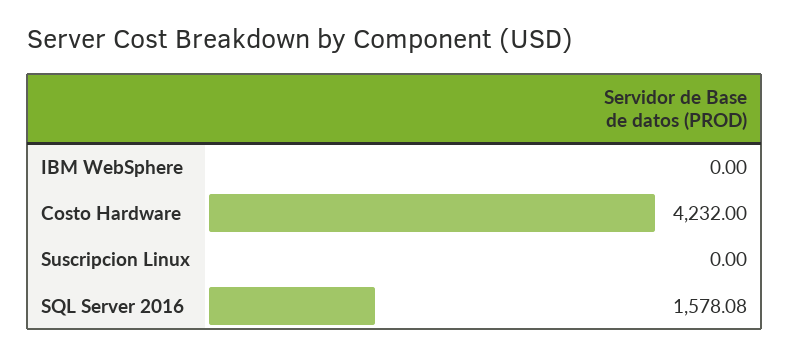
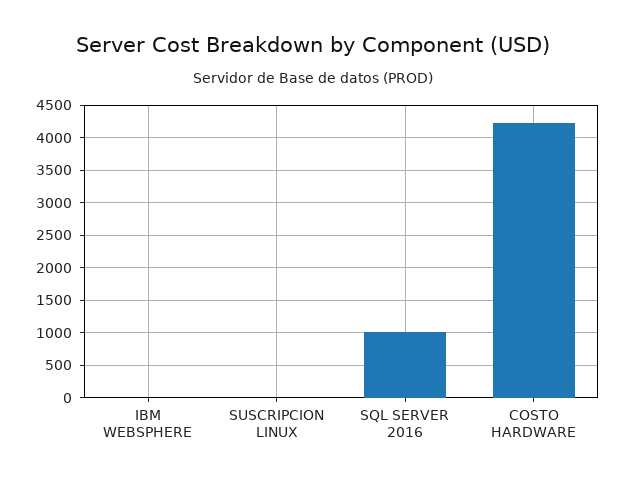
SQL Server 2016: 1578.08 -> 1000

